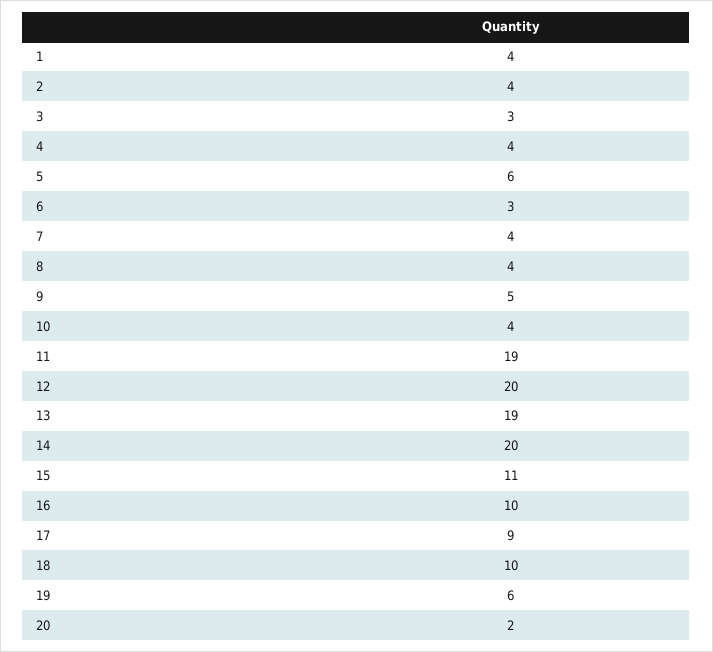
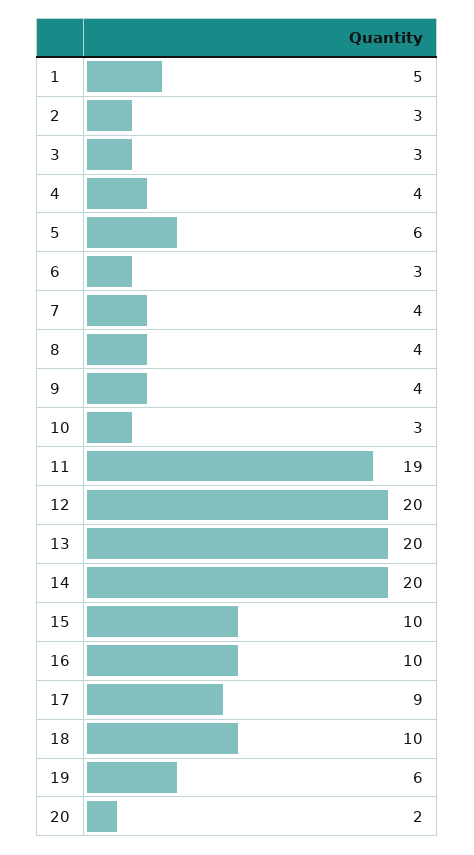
1: 4 -> 5
2: 4 -> 3
9: 5 -> 4
10: 4 -> 3
13: 19 -> 20
15: 11 -> 10

